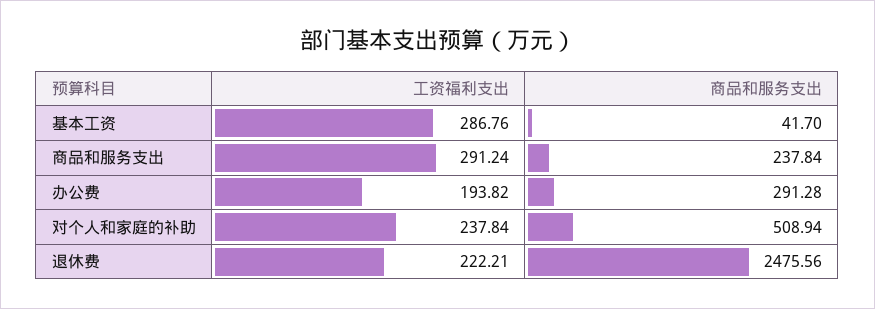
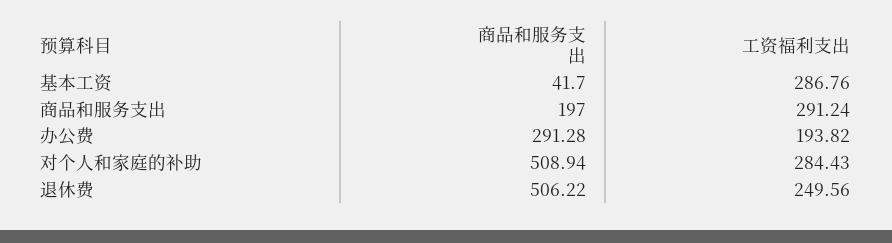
商品和服务支出, 商品和服务支出: 237.84 -> 197
工资福利支出, 对个人和家庭的补助: 237.84 -> 284.43
工资福利支出, 退休费: 222.21 -> 249.56
商品和服务支出, 退休费: 2475.56 -> 506.22

